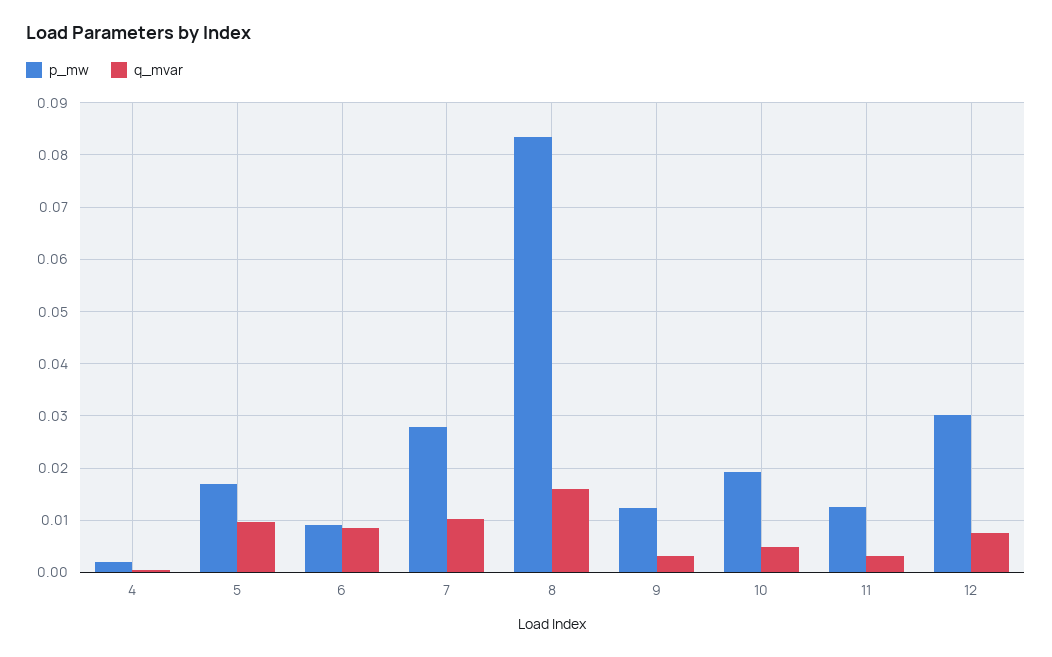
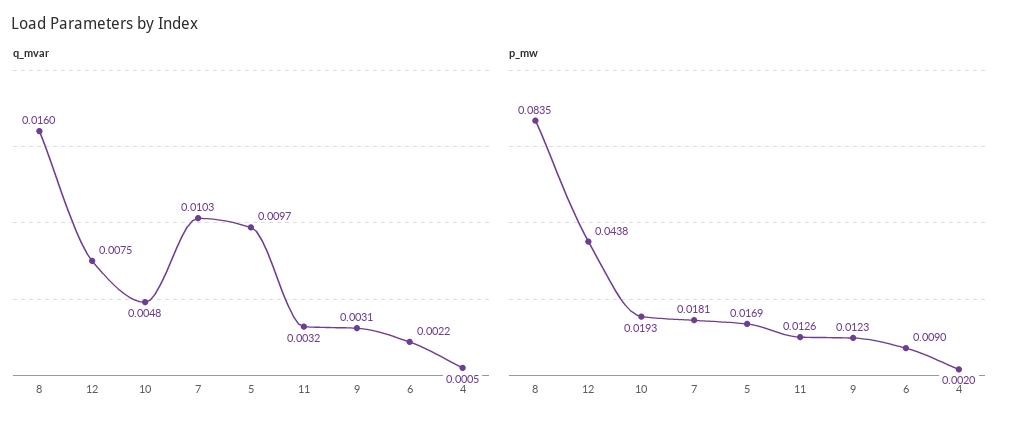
q_mvar, 6: 0.008 -> 0.0022
p_mw, 7: 0.028 -> 0.0181
p_mw, 12: 0.03 -> 0.0438

